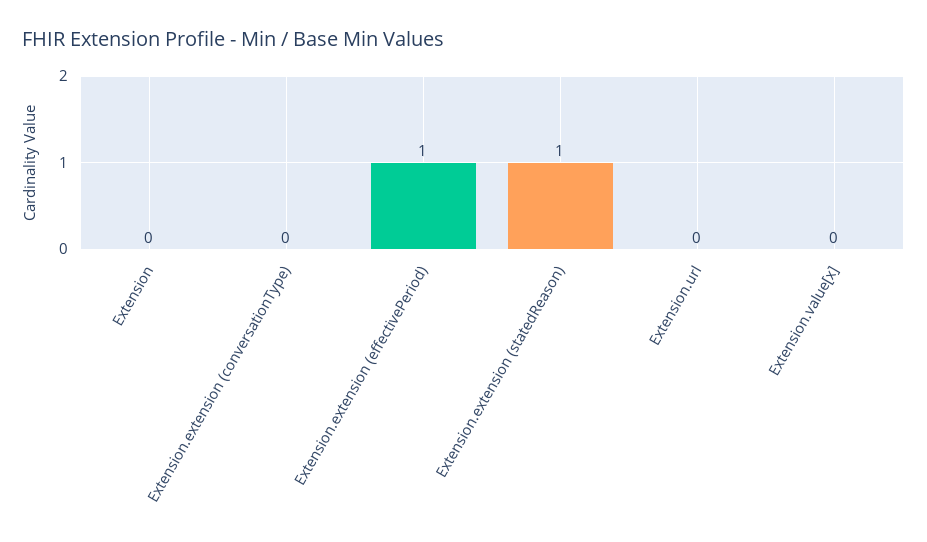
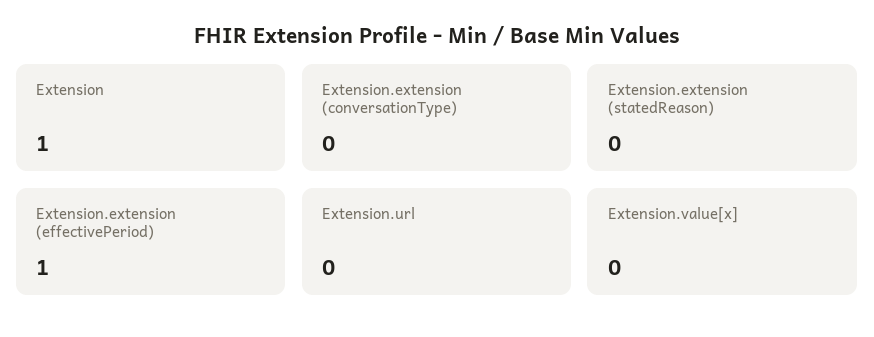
Extension: 0 -> 1
Extension.extension (statedReason): 1 -> 0

